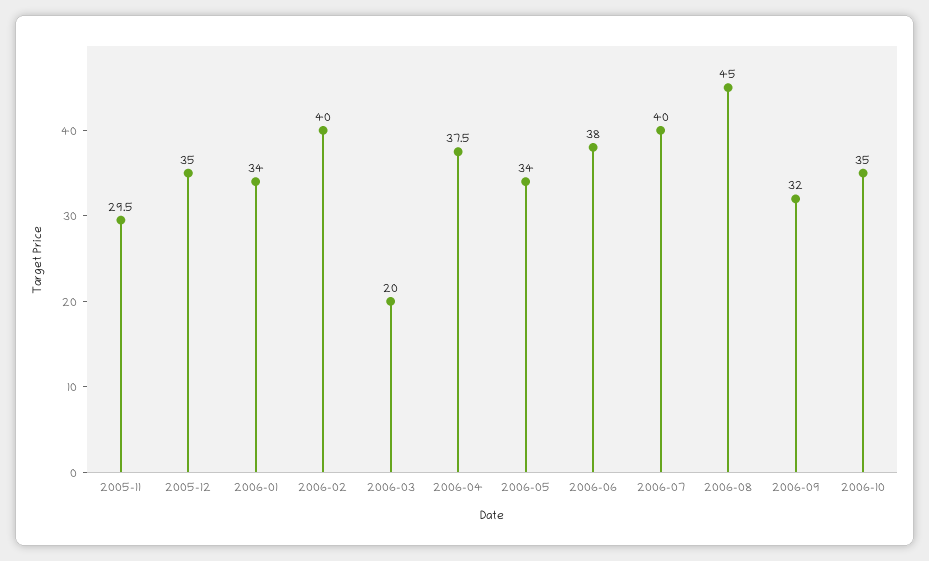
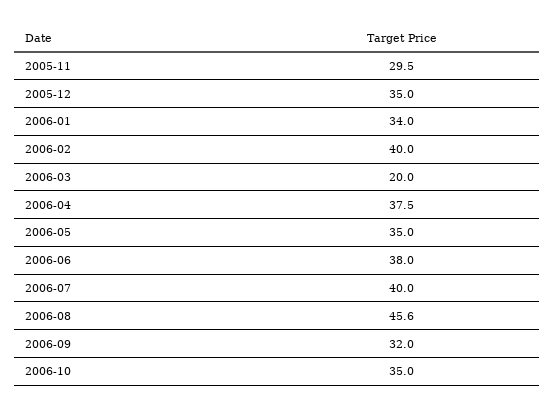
2006-05: 34 -> 35
2006-08: 45 -> 45.6

